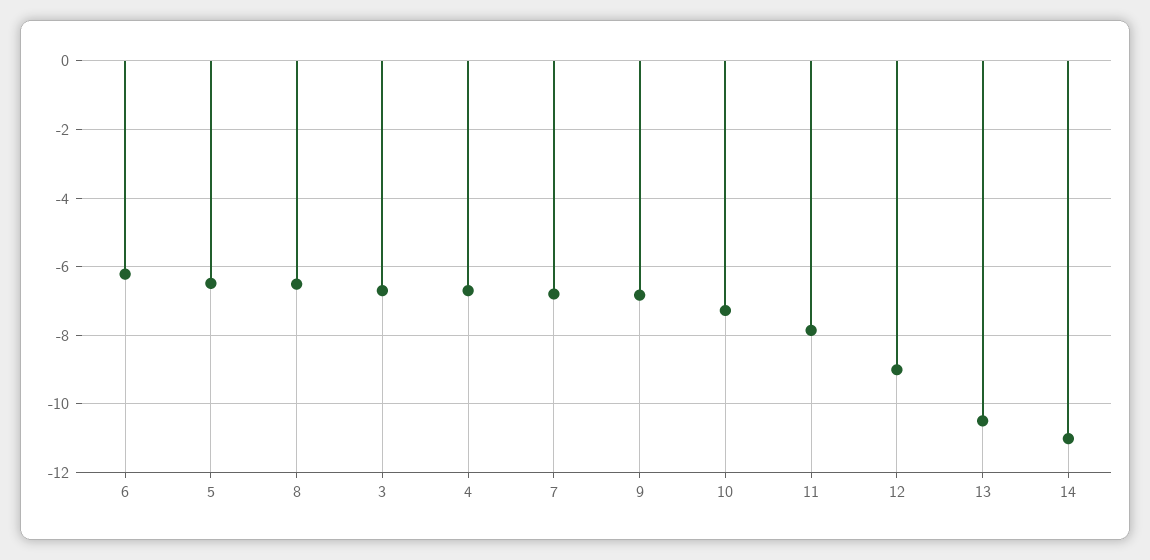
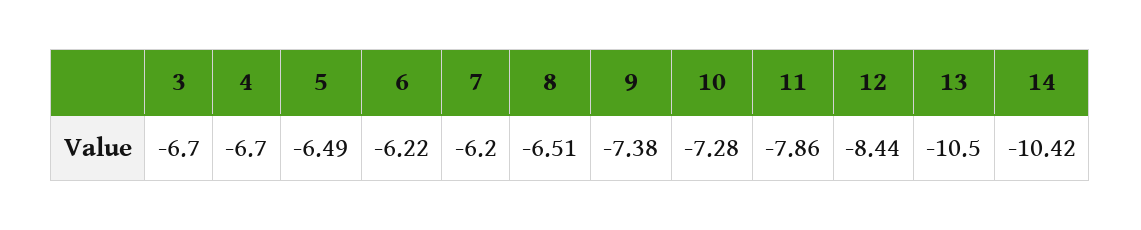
7: -6.8 -> -6.2
9: -6.8 -> -7.38
12: -9 -> -8.44
14: -11 -> -10.42

